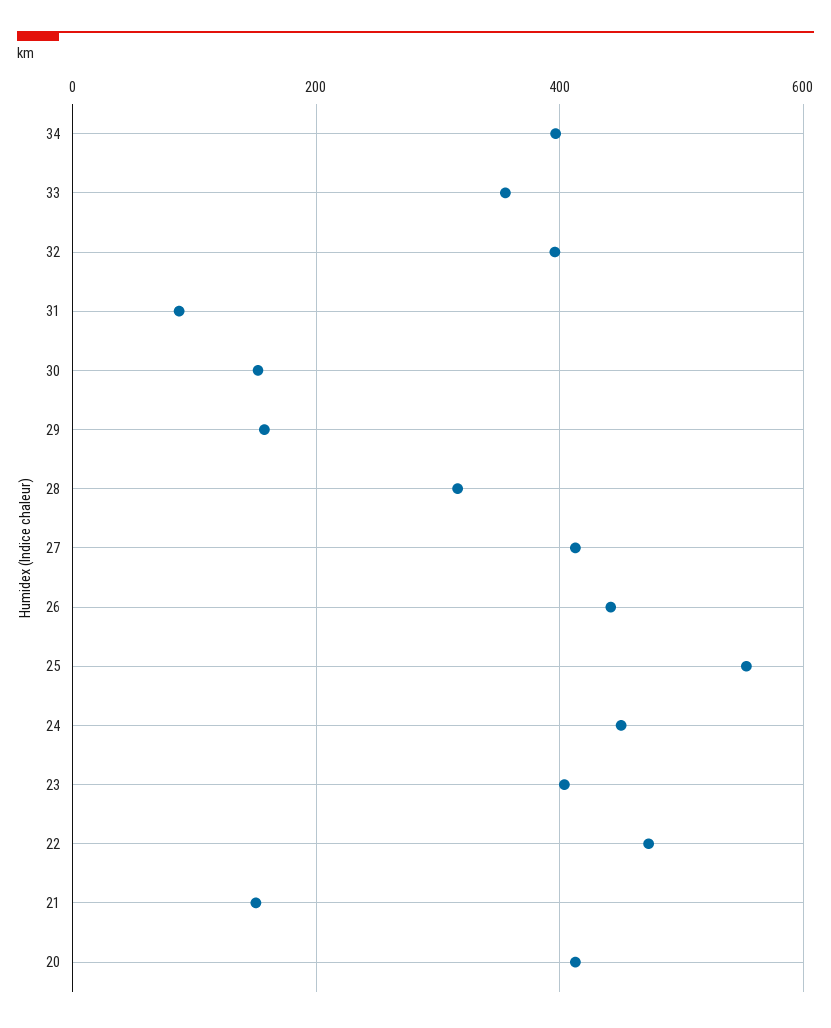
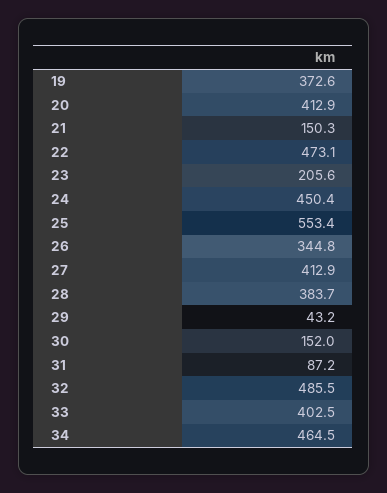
34: 400 -> 464.5
33: 360 -> 402.5
32: 400 -> 485.5
29: 160 -> 43.2
28: 320 -> 383.7
26: 440 -> 344.8
23: 400 -> 205.6
19: none -> 372.6

